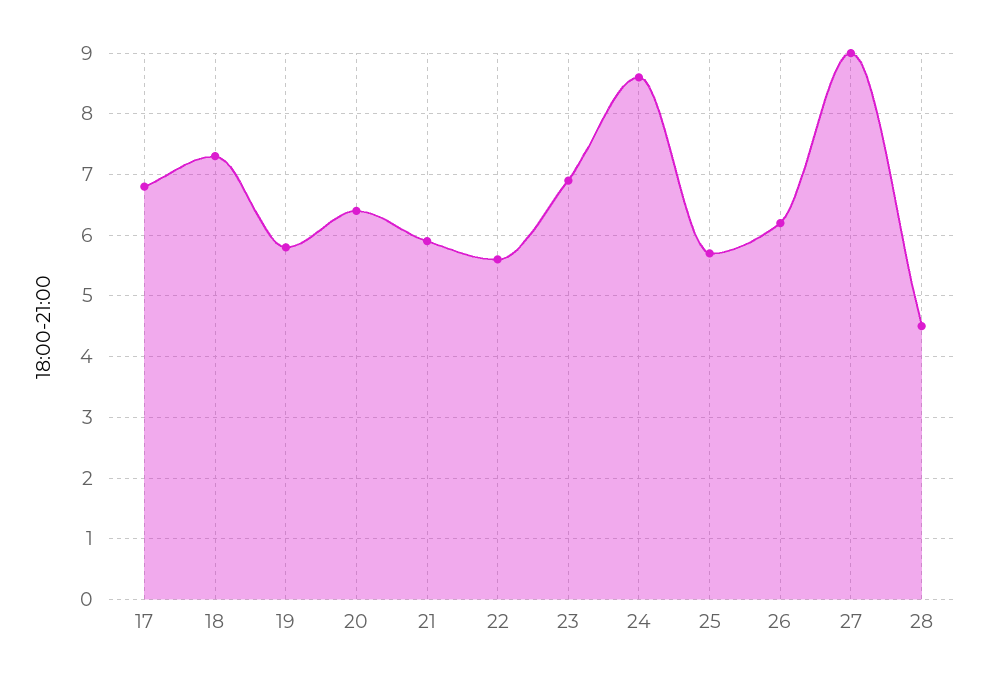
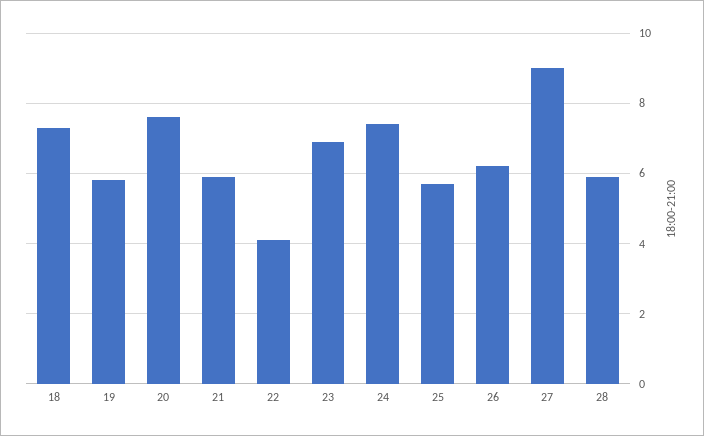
17: 6.8 -> none
20: 6.4 -> 7.5
22: 5.6 -> 4
24: 8.6 -> 7.5
28: 4.5 -> 6

